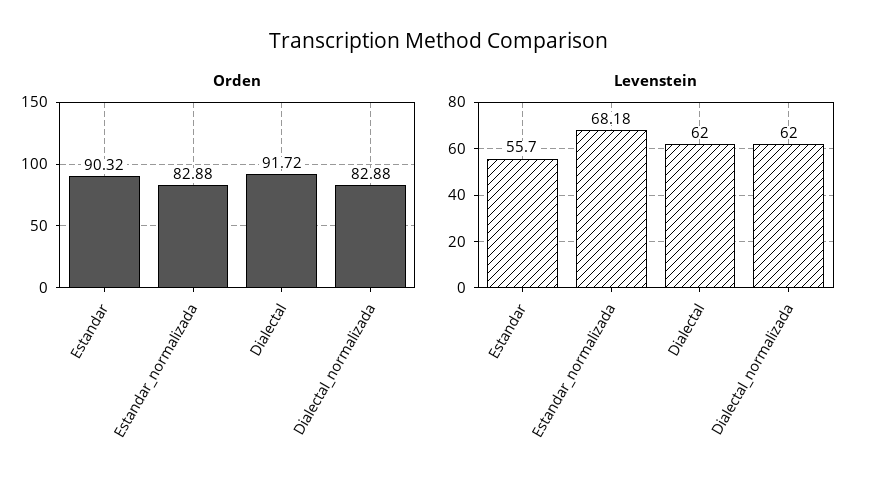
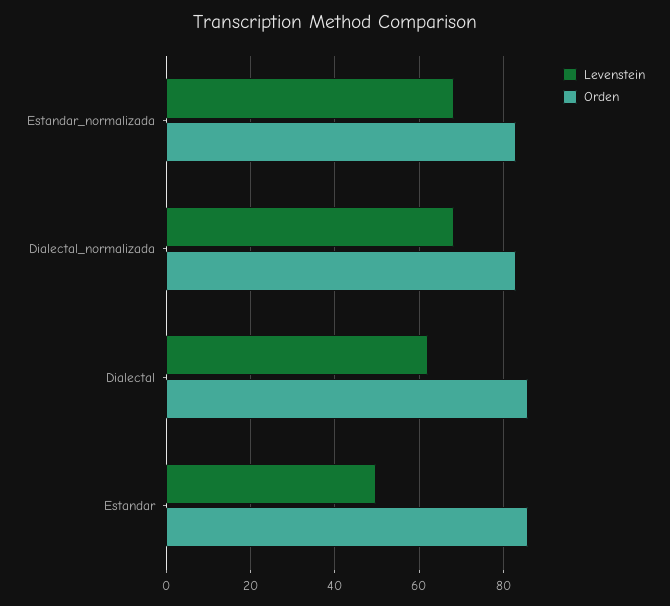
Orden, Estandar: 90.32 -> 86
Orden, Dialectal: 91.72 -> 86
Levenstein, Estandar: 55.7 -> 50
Levenstein, Dialectal_normalizada: 62 -> 68

